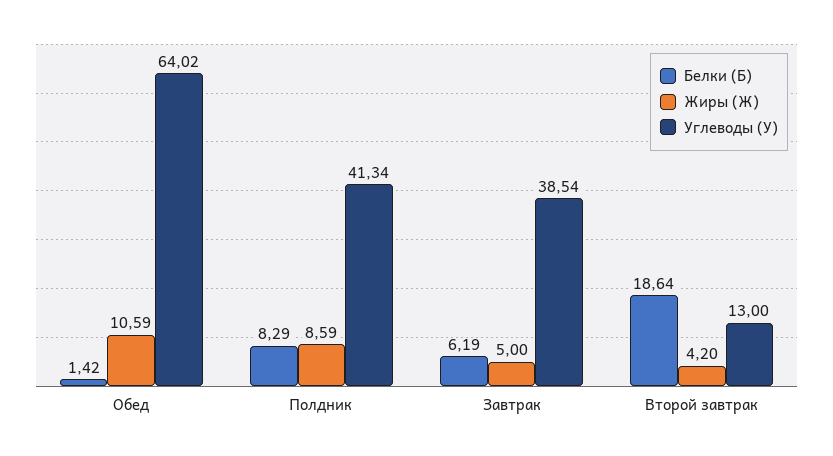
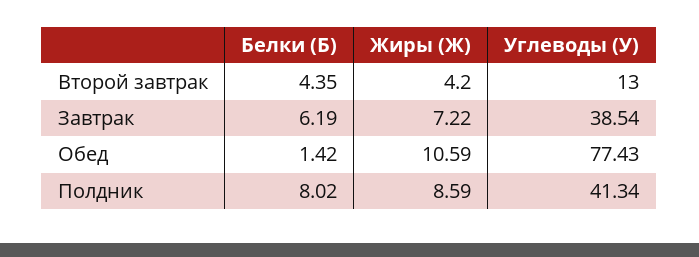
Углеводы (У), Обед: 64.02 -> 77.43
Белки (Б), Полдник: 8.29 -> 8.02
Жиры (Ж), Завтрак: 5 -> 7.22
Белки (Б), Второй завтрак: 18.64 -> 4.35

